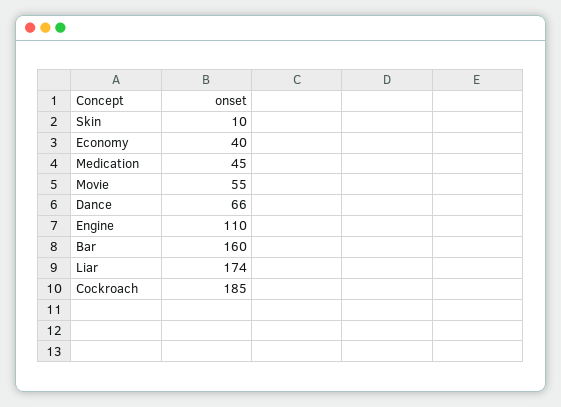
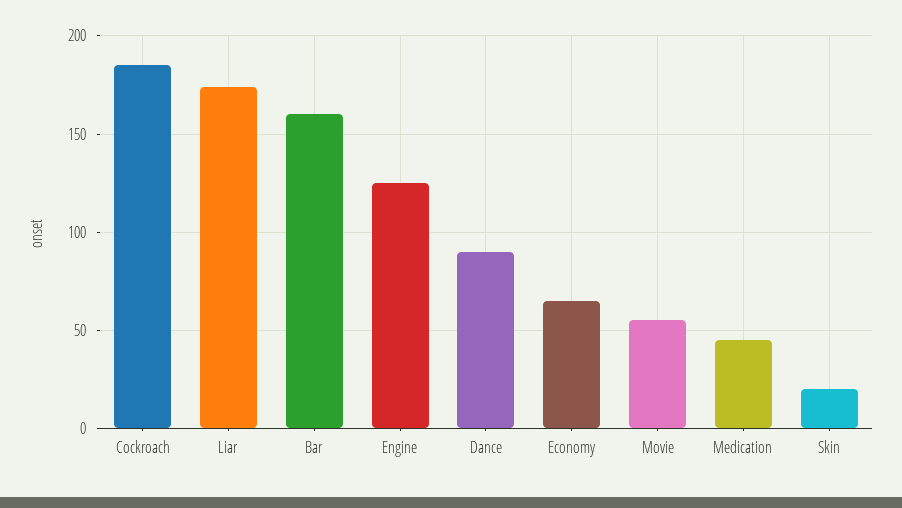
Skin: 10 -> 20
Economy: 40 -> 65
Dance: 66 -> 90
Engine: 110 -> 125

